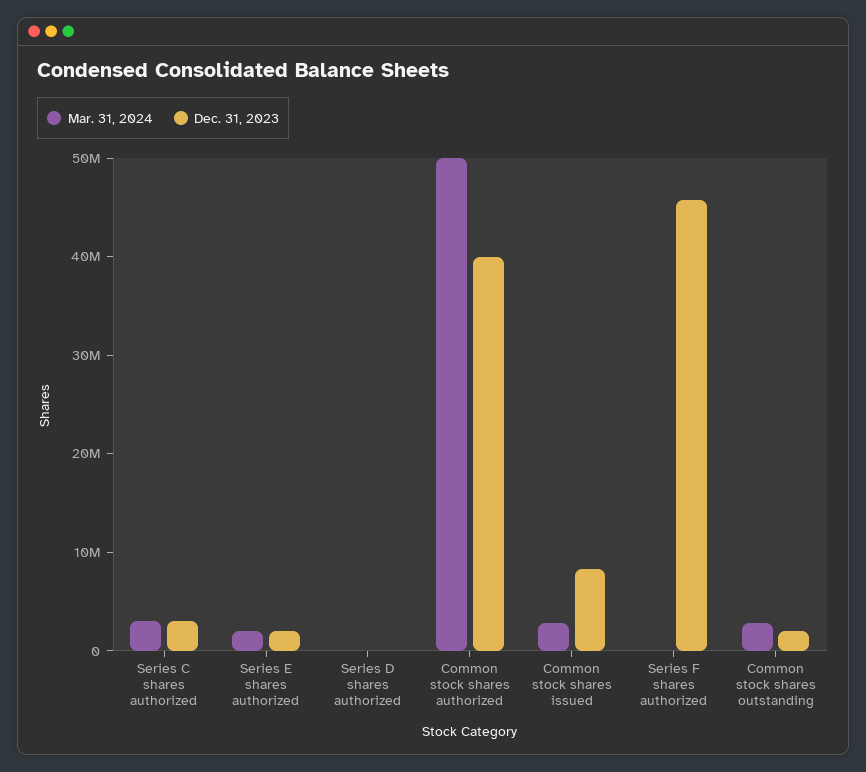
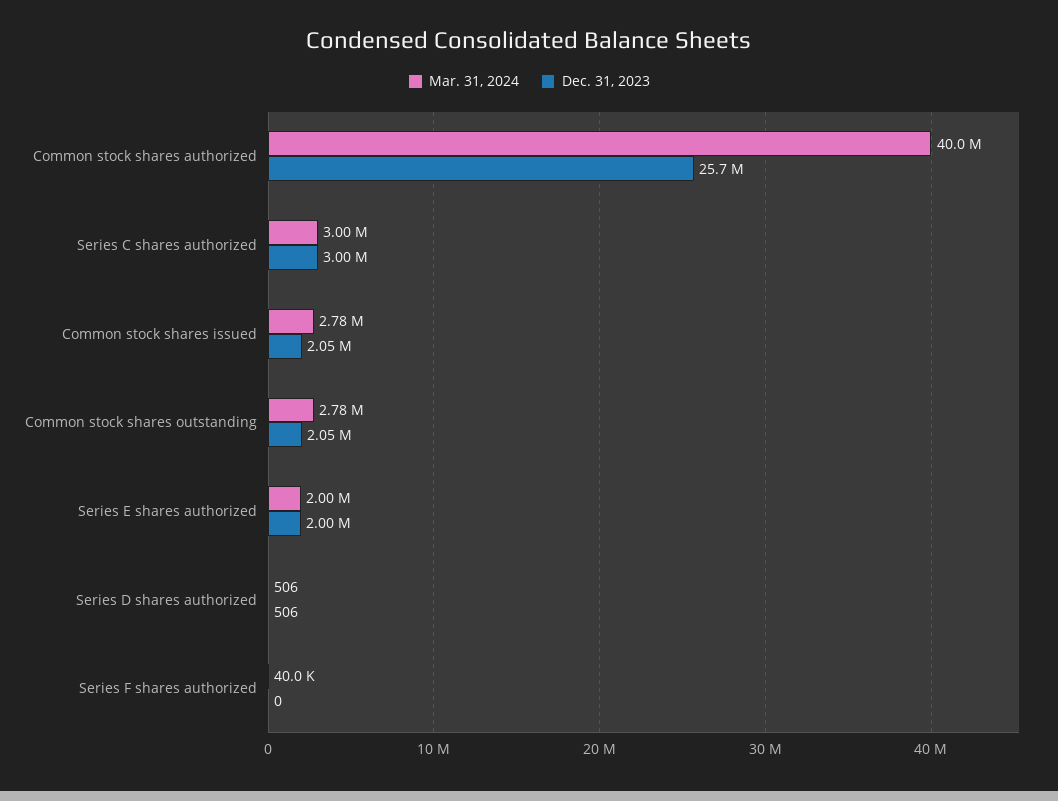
Mar. 31, 2024, Common stock shares authorized: 50000000 -> 40000000
Dec. 31, 2023, Common stock shares authorized: 40000000 -> 25700000
Dec. 31, 2023, Common stock shares issued: 8000000 -> 2050000
Dec. 31, 2023, Series F shares authorized: 46000000 -> 0

